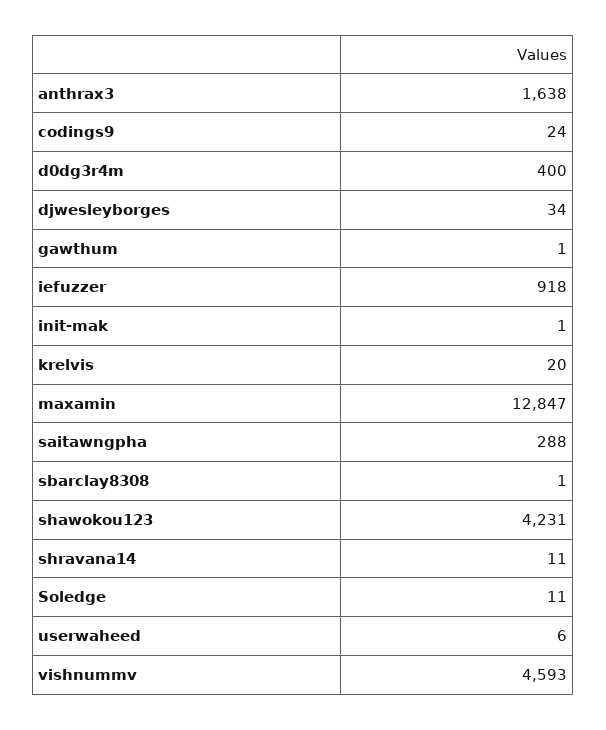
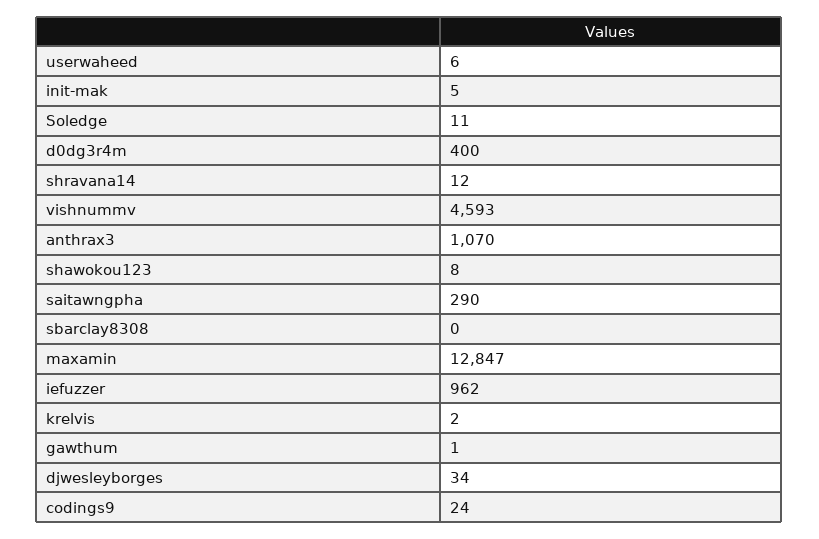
anthrax3: 1638 -> 1070
iefuzzer: 918 -> 962
init-mak: 1 -> 5
krelvis: 20 -> 2
saitawngpha: 288 -> 290
sbarclay8308: 1 -> 0
shawokou123: 4231 -> 8
shravana14: 11 -> 12

